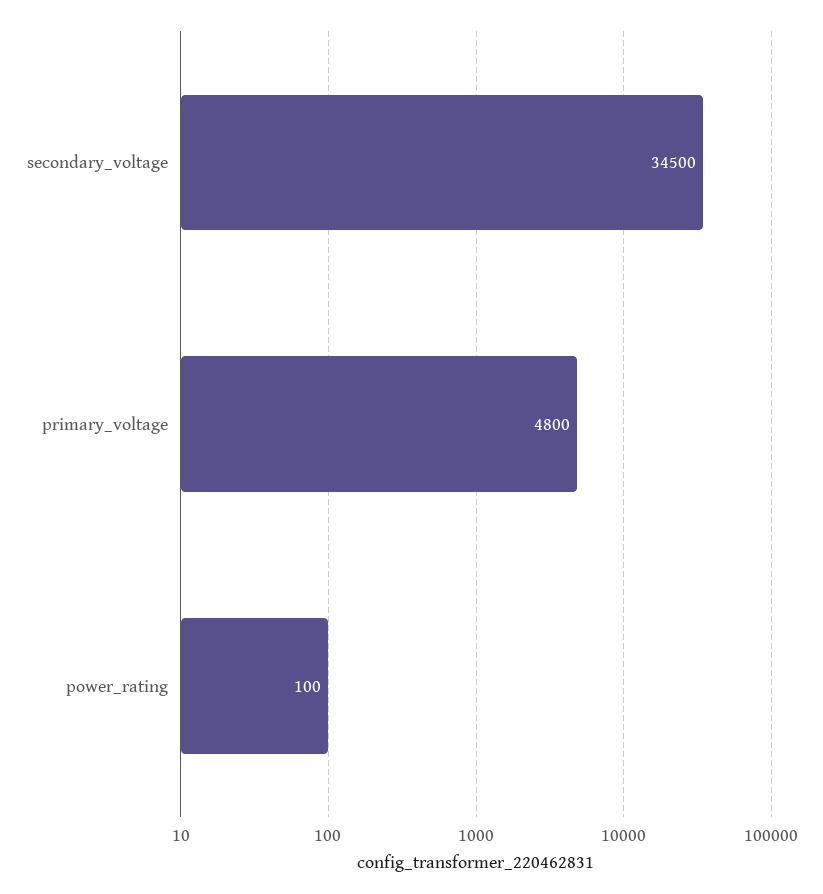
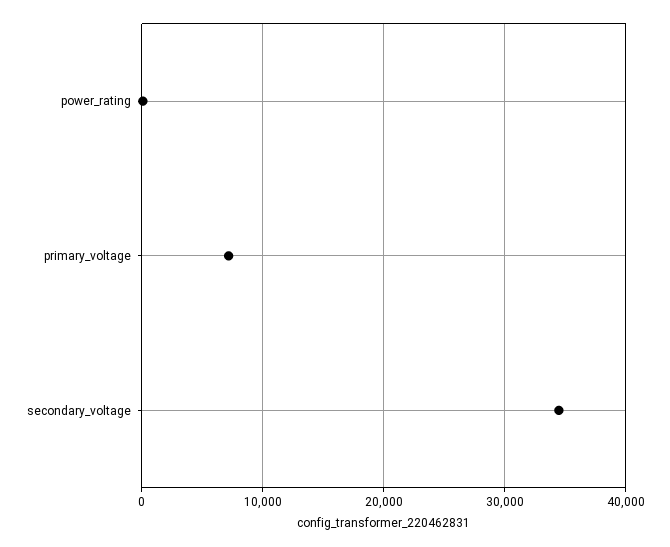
primary_voltage: 4800 -> 7000

